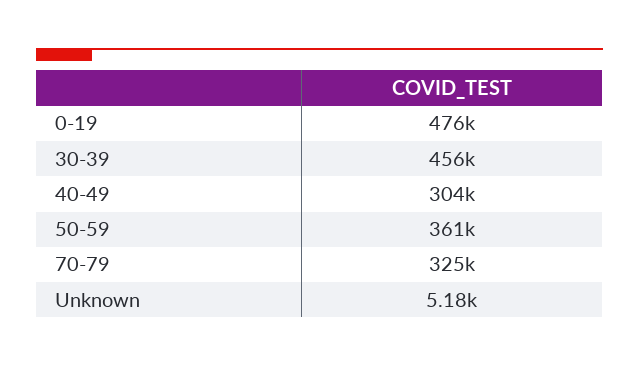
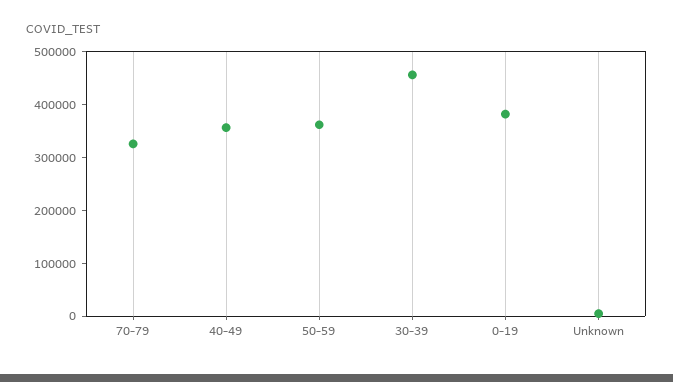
0-19: 476000 -> 380000
40-49: 304000 -> 360000

